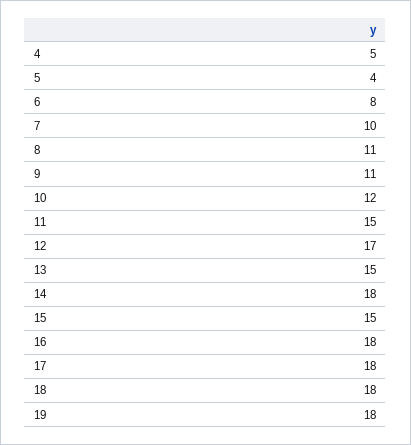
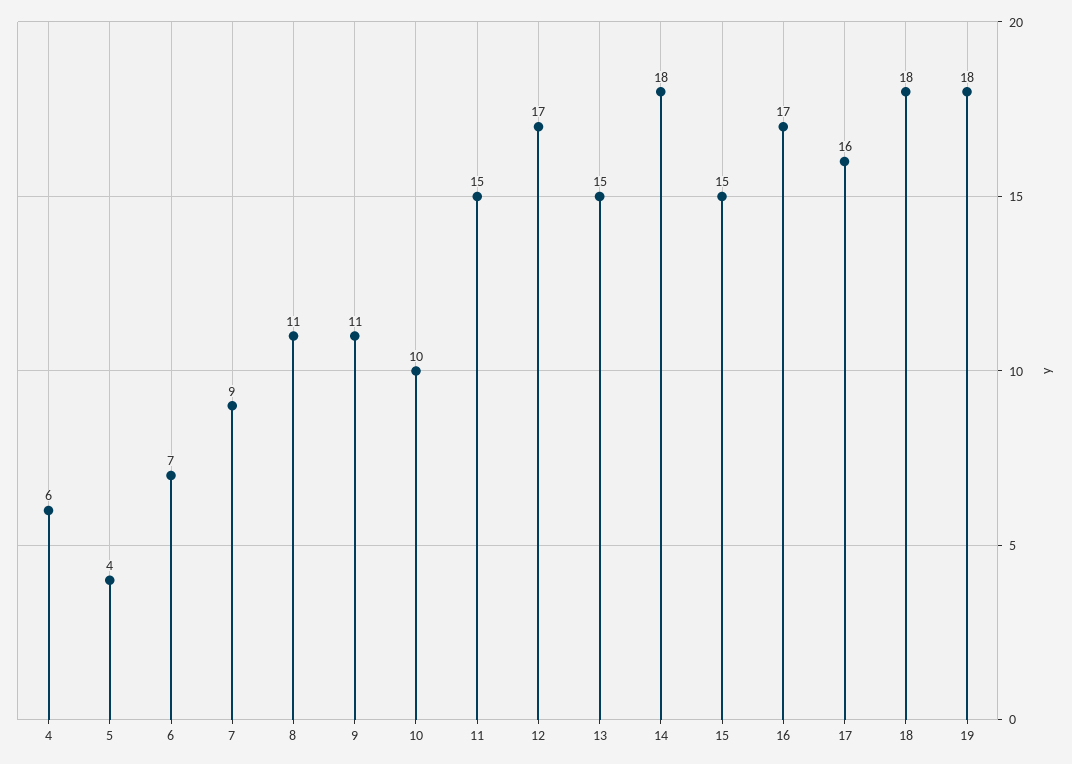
4: 5 -> 6
6: 8 -> 7
7: 10 -> 9
10: 12 -> 10
16: 18 -> 17
17: 18 -> 16

